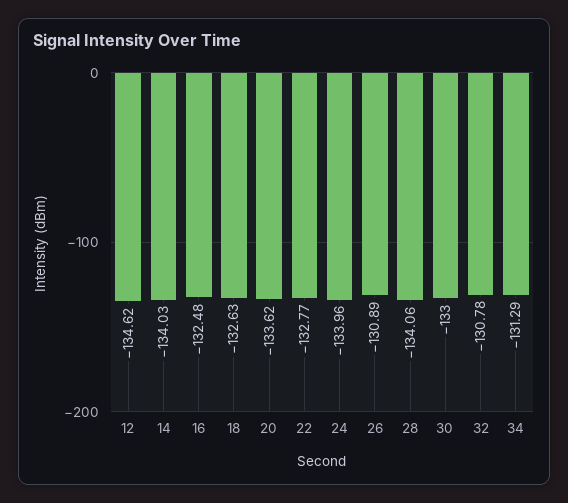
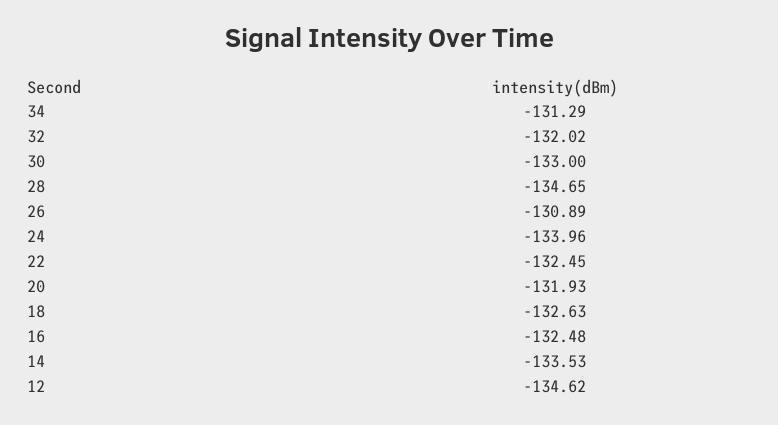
14: -134.03 -> -133.53
20: -133.62 -> -131.93
22: -132.77 -> -132.45
28: -134.06 -> -134.65
32: -130.78 -> -132.02

